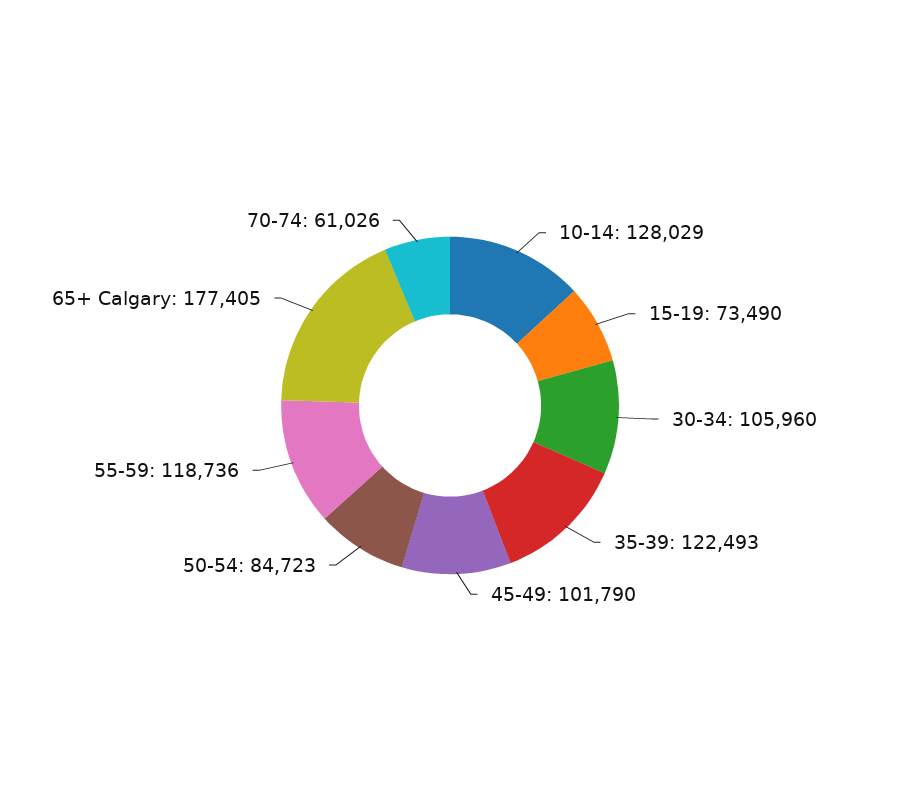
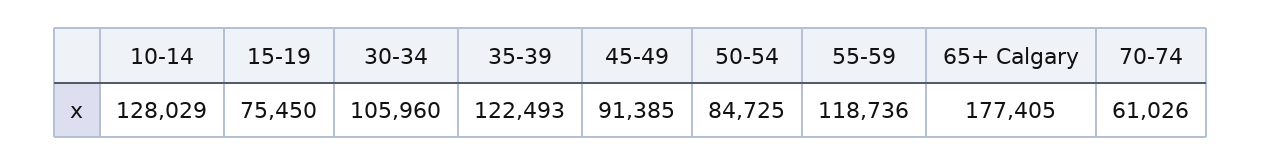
15-19: 73490 -> 75450
45-49: 101790 -> 91385
50-54: 84723 -> 84725

